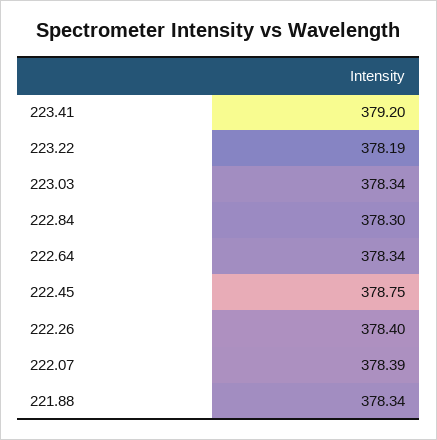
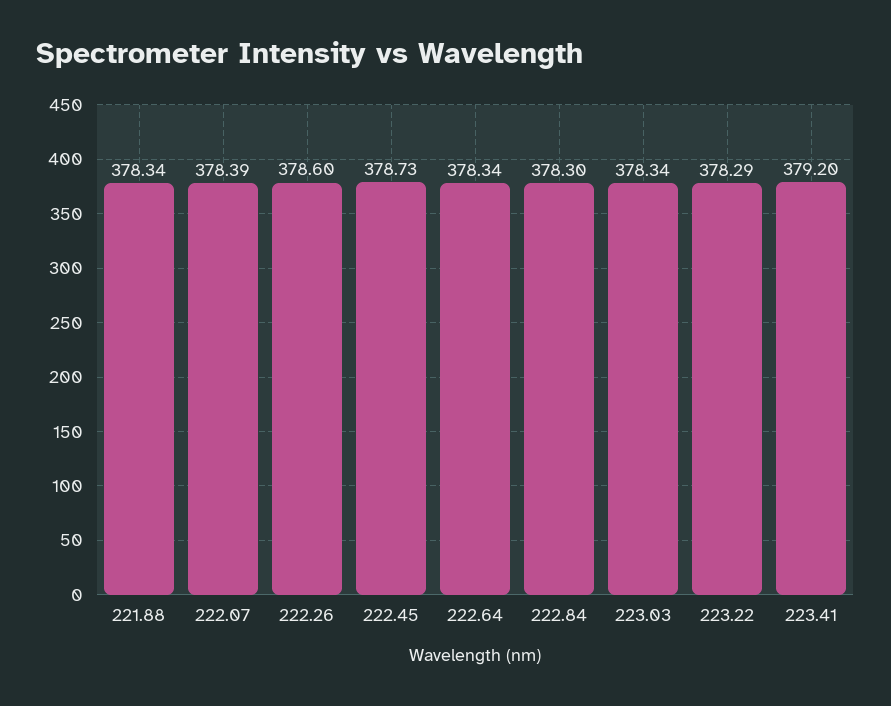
223.22: 378.19 -> 378.29
222.45: 378.75 -> 378.73
222.26: 378.4 -> 378.6

